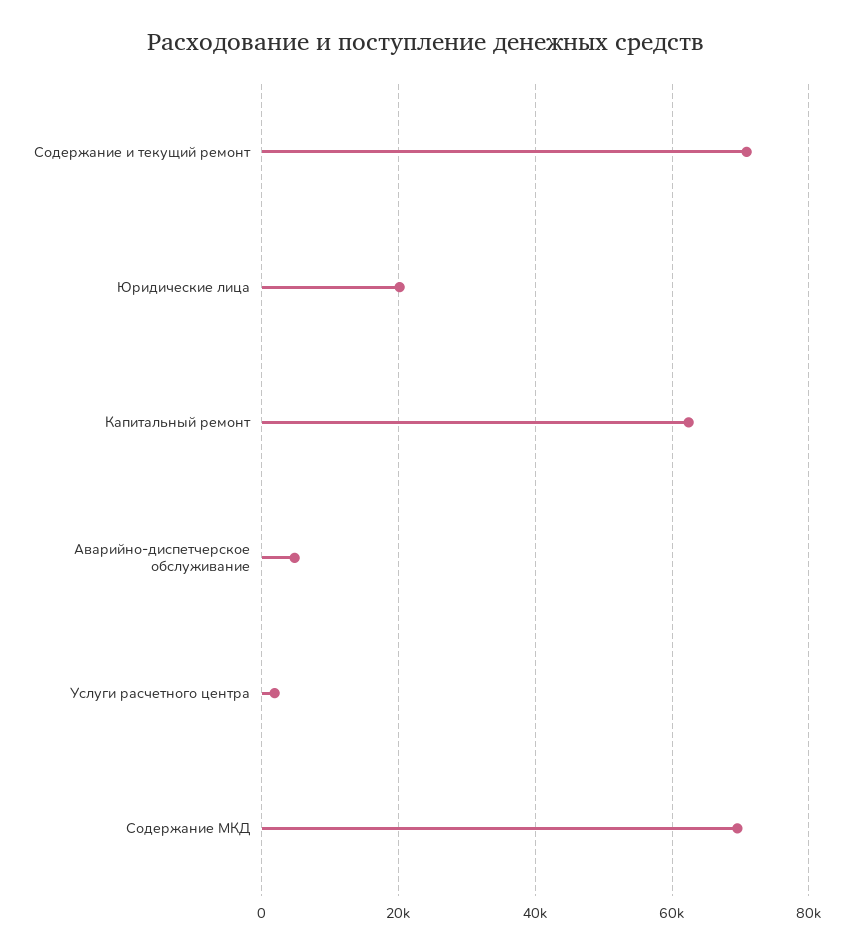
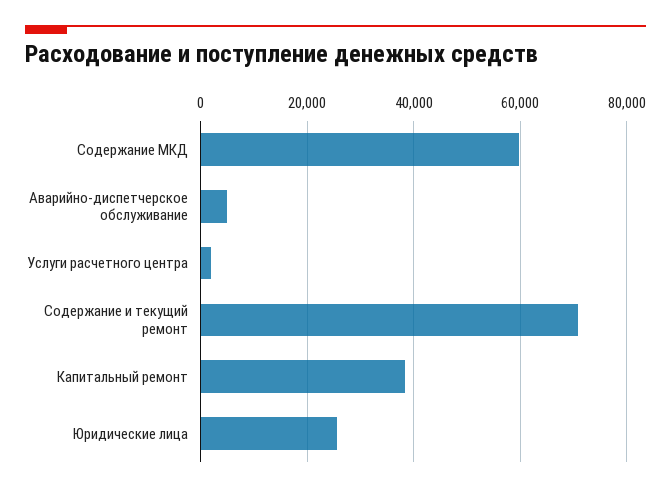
Юридические лица: 20000 -> 26000
Капитальный ремонт: 62000 -> 38000
Содержание МКД: 70000 -> 60000

